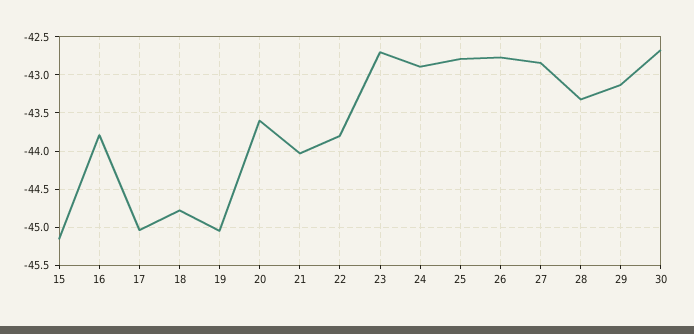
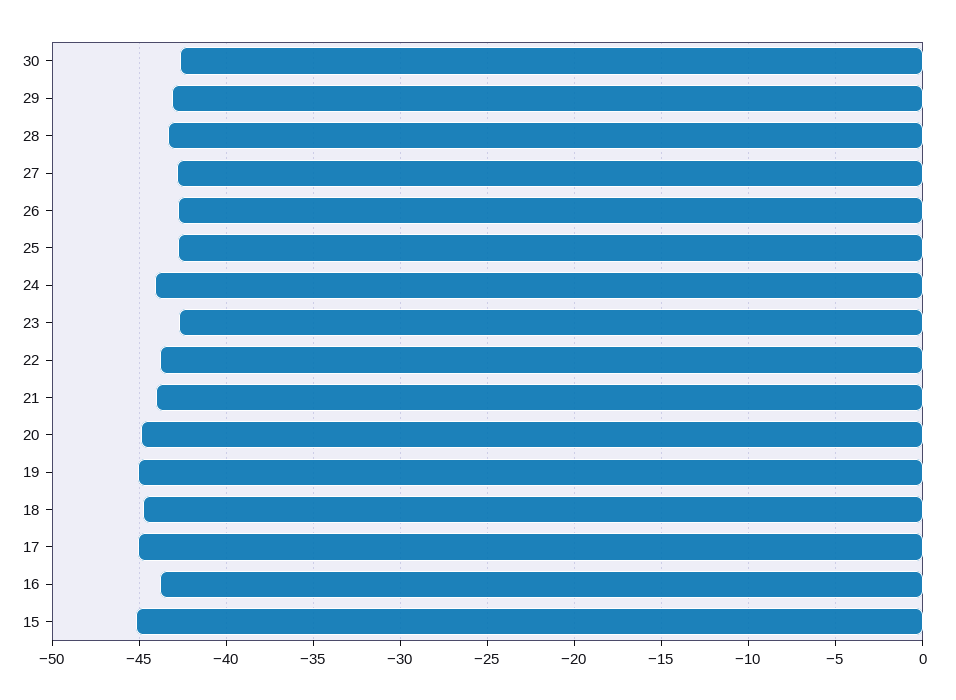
20: -43.6 -> -45
24: -42.9 -> -44

